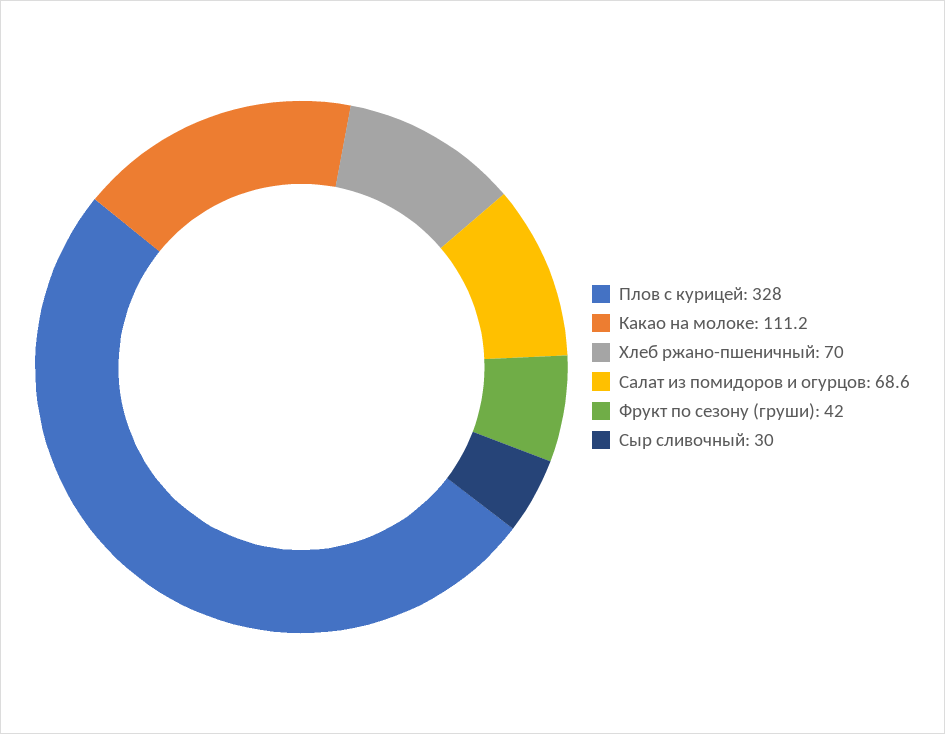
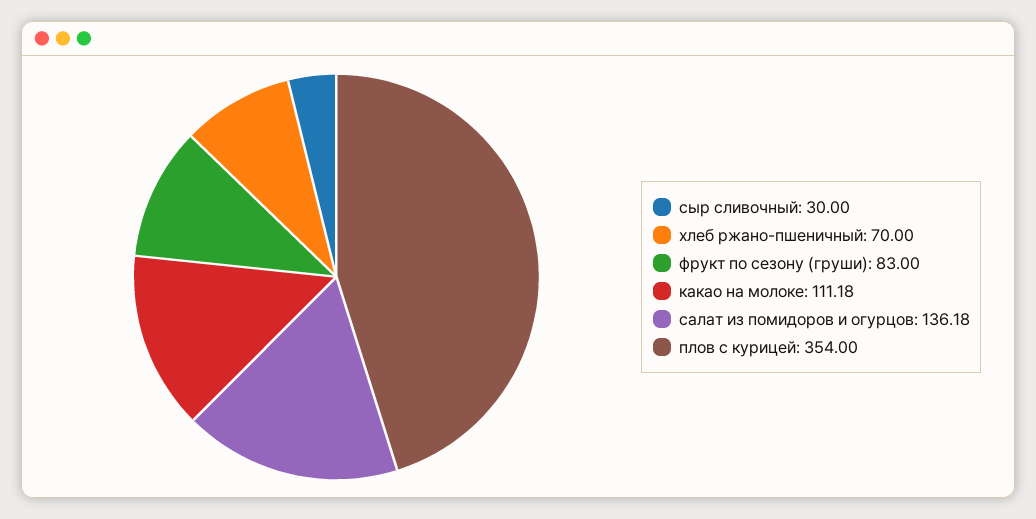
Плов с курицей: 328 -> 354
Салат из помидоров и огурцов: 68.6 -> 136.18
Фрукт по сезону (груши): 42 -> 83

